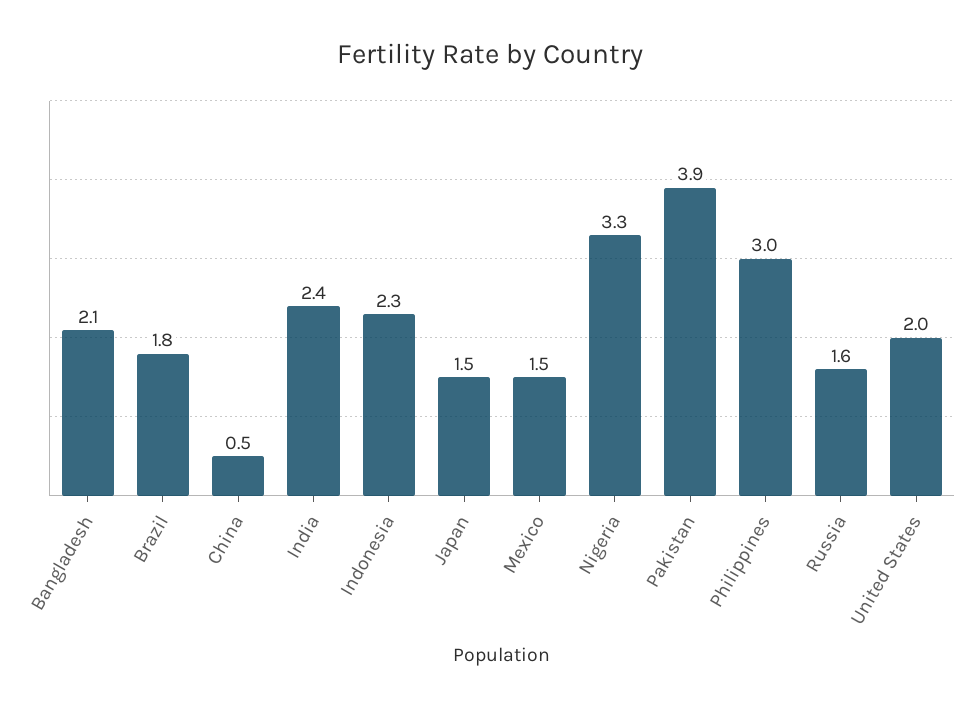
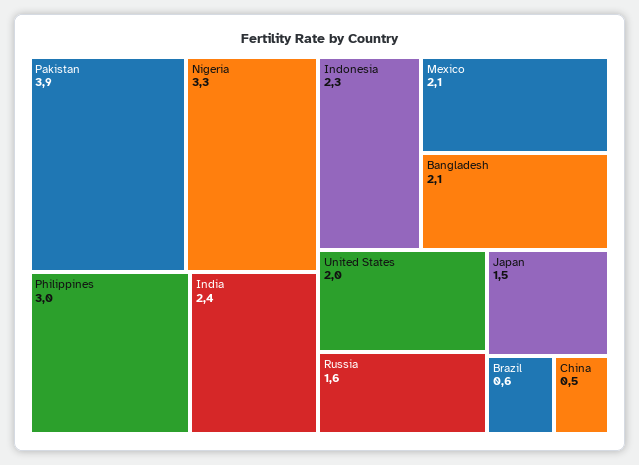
Brazil: 1.8 -> 0.6
Mexico: 1.5 -> 2.1

